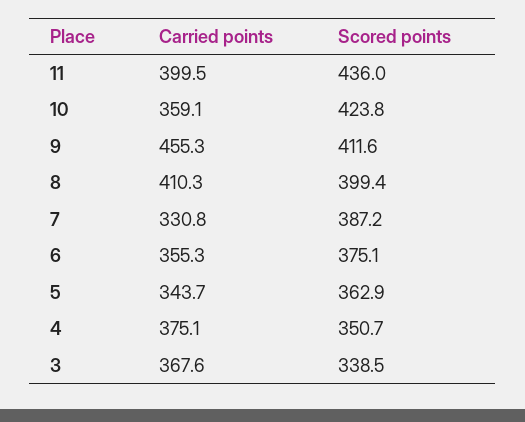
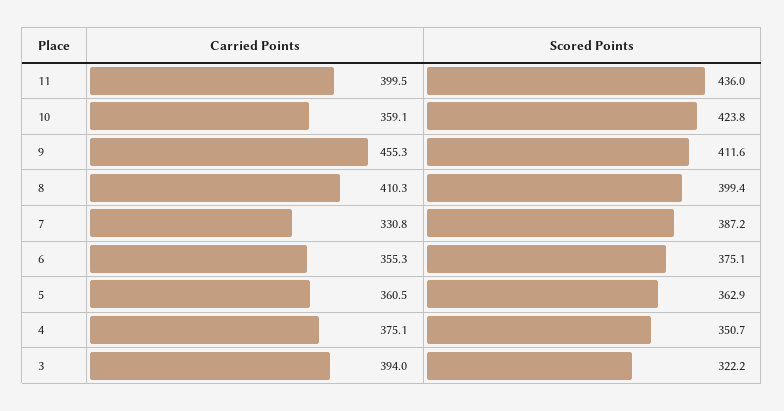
Carried points, 5: 343.7 -> 360.5
Carried points, 3: 367.6 -> 394
Scored points, 3: 338.5 -> 322.2

